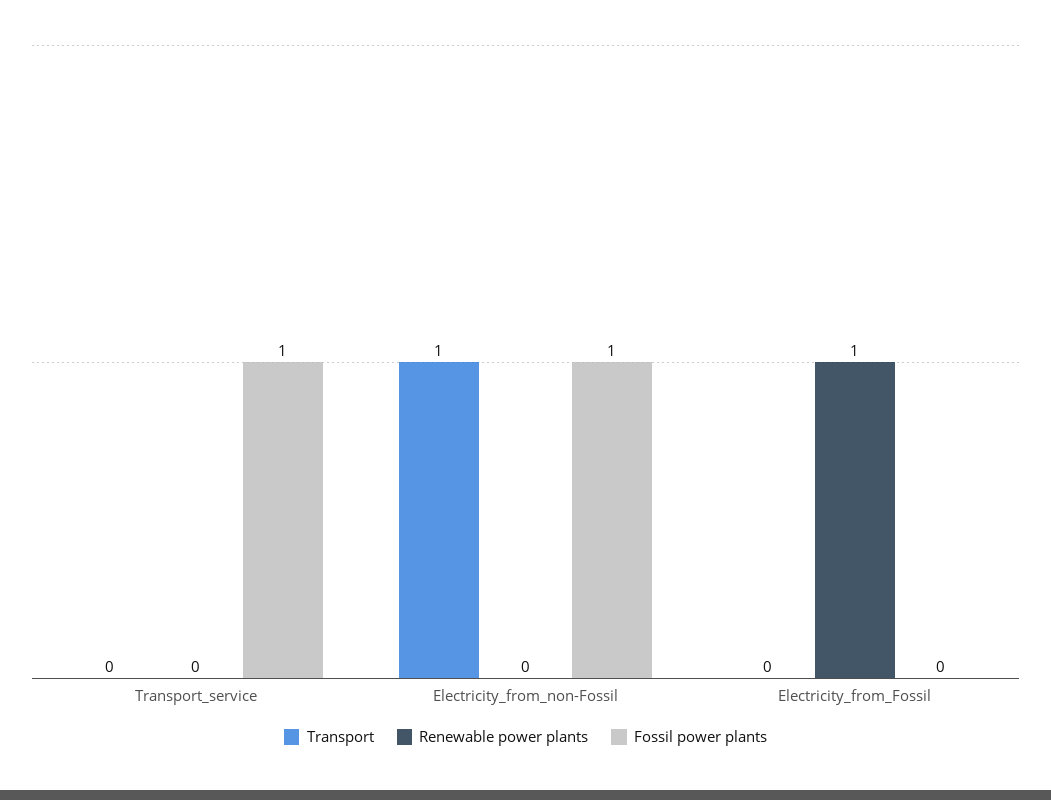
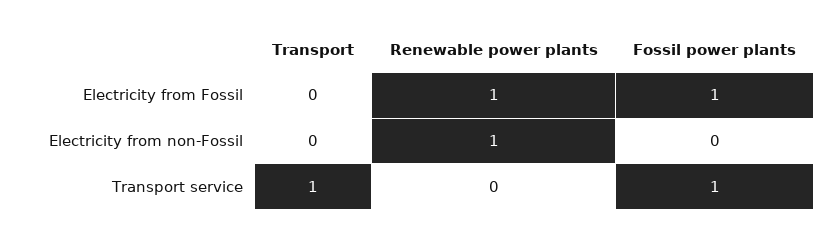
Transport, Transport_service: 0 -> 1
Transport, Electricity_from_non-Fossil: 1 -> 0
Renewable power plants, Electricity_from_non-Fossil: 0 -> 1
Fossil power plants, Electricity_from_non-Fossil: 1 -> 0
Fossil power plants, Electricity_from_Fossil: 0 -> 1

